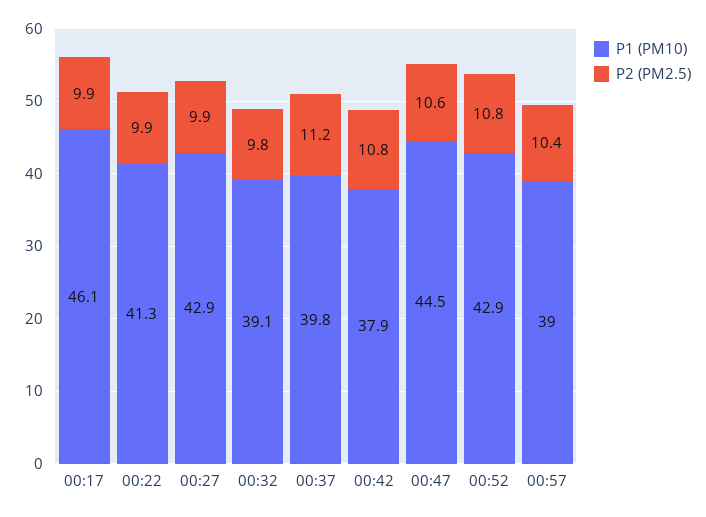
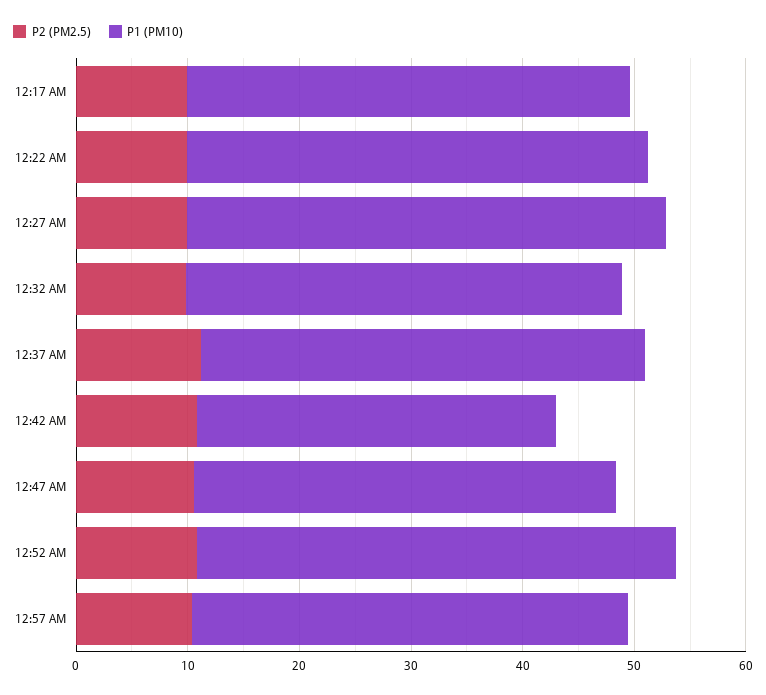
P1 (PM10), 00:17: 46.1 -> 40
P1 (PM10), 00:42: 37.9 -> 32
P1 (PM10), 00:47: 44.5 -> 38

